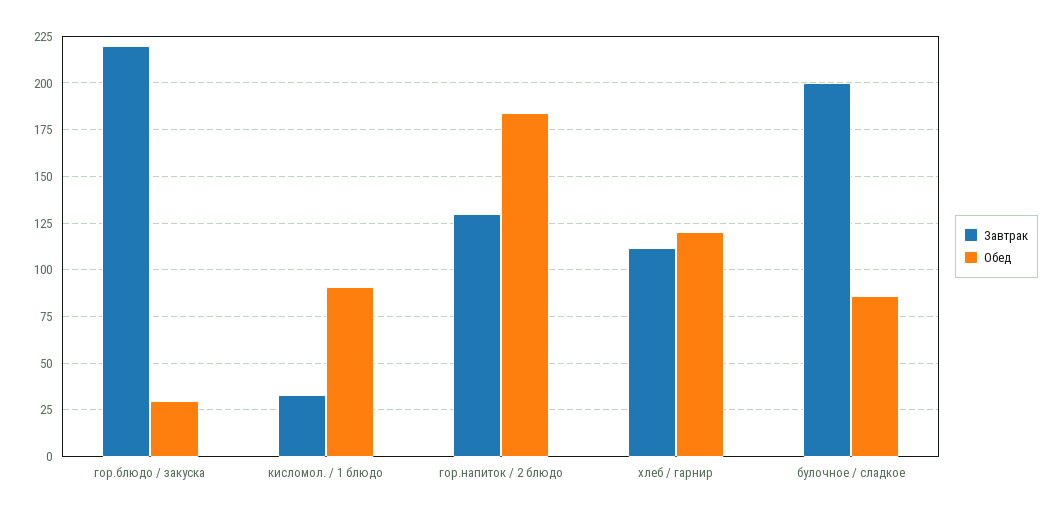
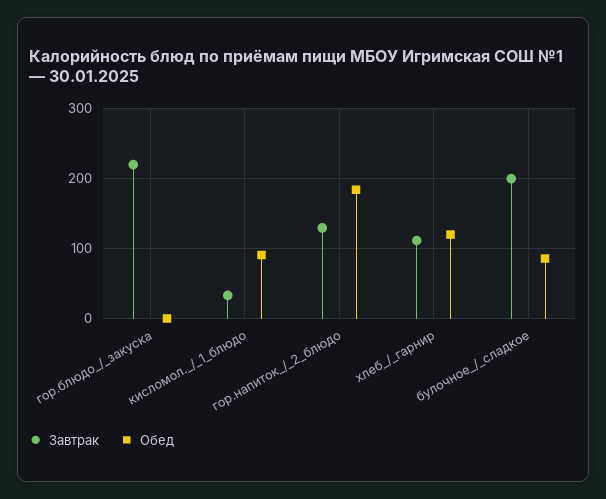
Обед, гор.блюдо / закуска: 30 -> 0

